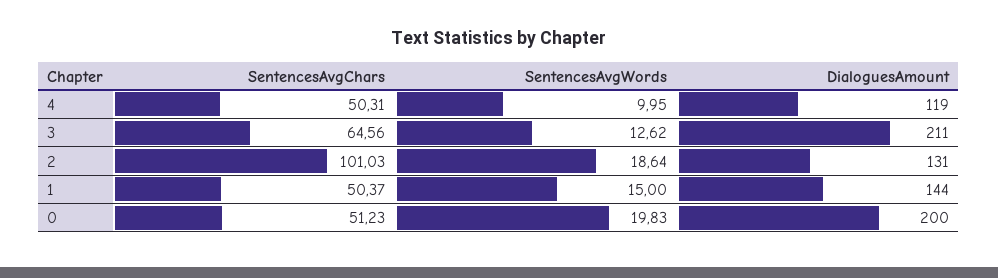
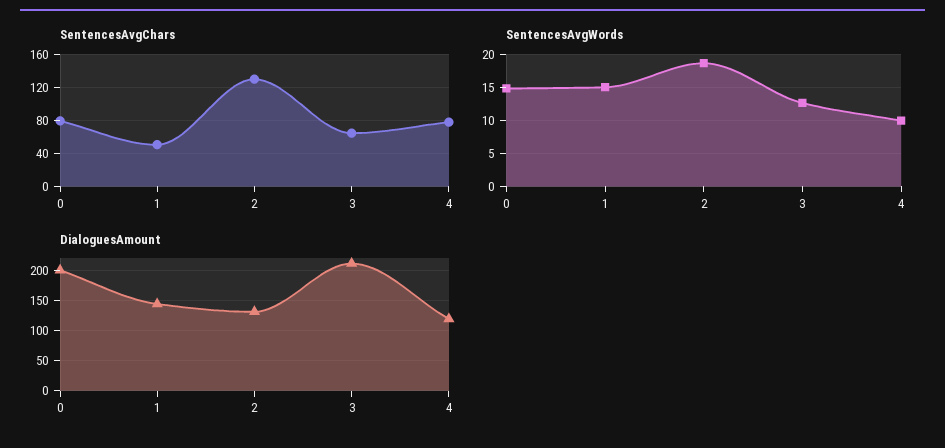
SentencesAvgChars, 4: 50.31 -> 80
SentencesAvgChars, 2: 101.03 -> 130
SentencesAvgChars, 0: 51.23 -> 80
SentencesAvgWords, 0: 19.83 -> 15

